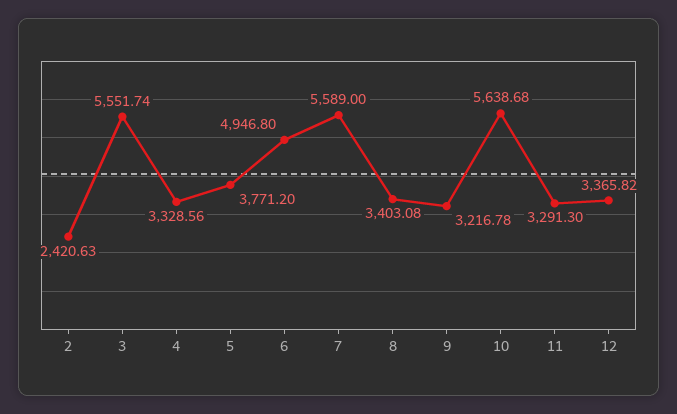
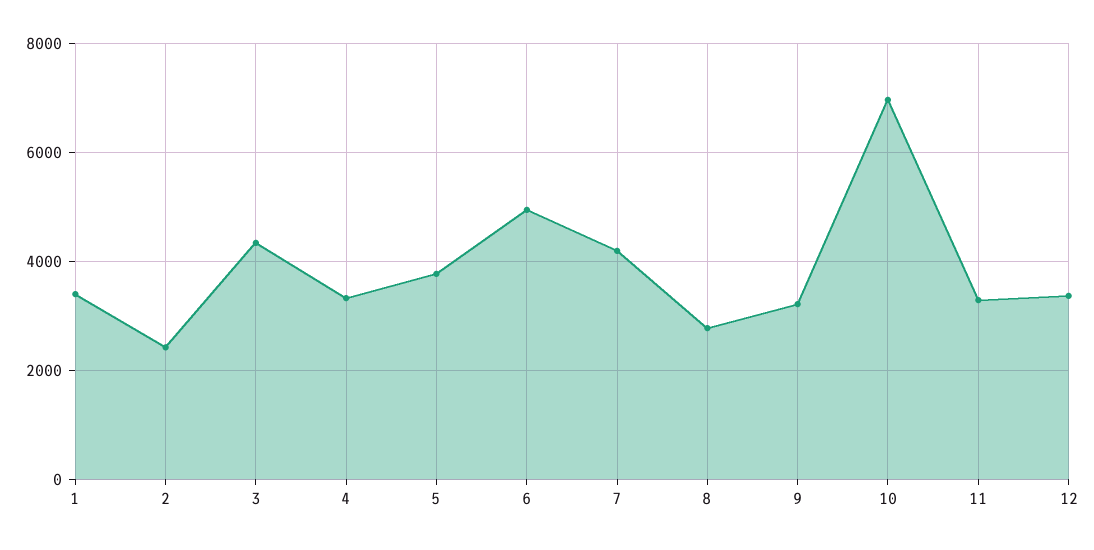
3: 5551.74 -> 4400
7: 5589 -> 4200
8: 3403.08 -> 2800
10: 5638.68 -> 7000
1: none -> 3400

